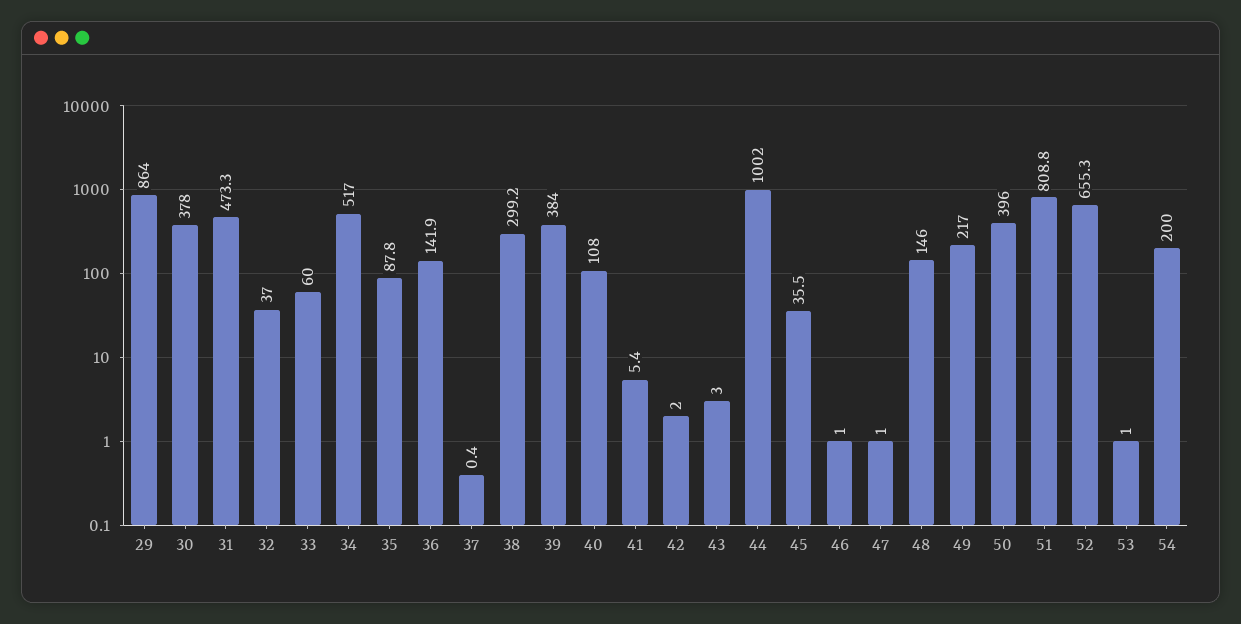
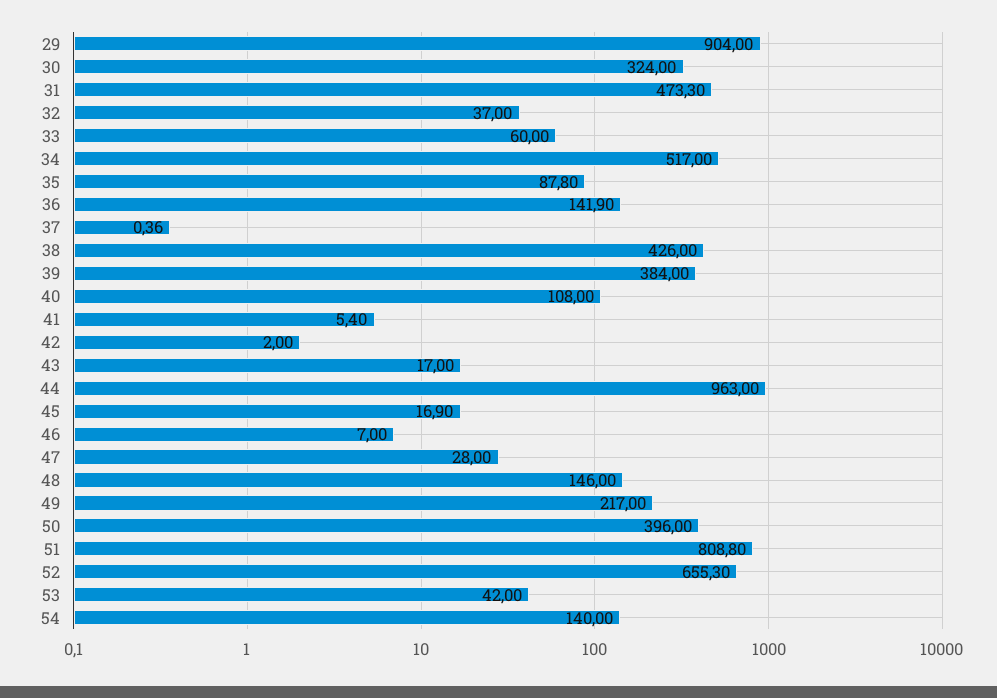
29: 864 -> 904
30: 378 -> 324
38: 299.2 -> 426
43: 3 -> 17
44: 1002 -> 963
45: 35.5 -> 16.9
46: 1 -> 7
47: 1 -> 28
53: 1 -> 42
54: 200 -> 140

